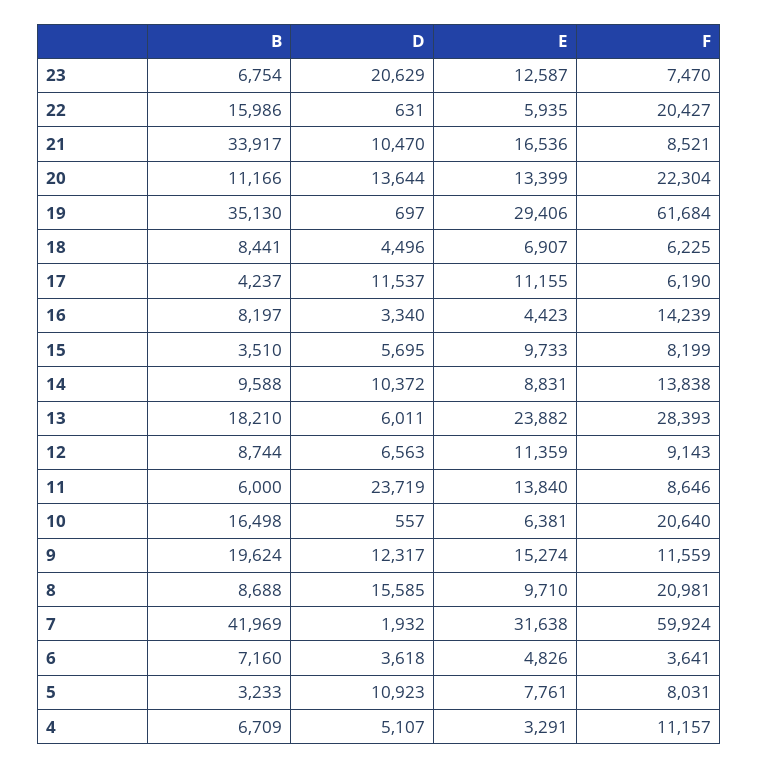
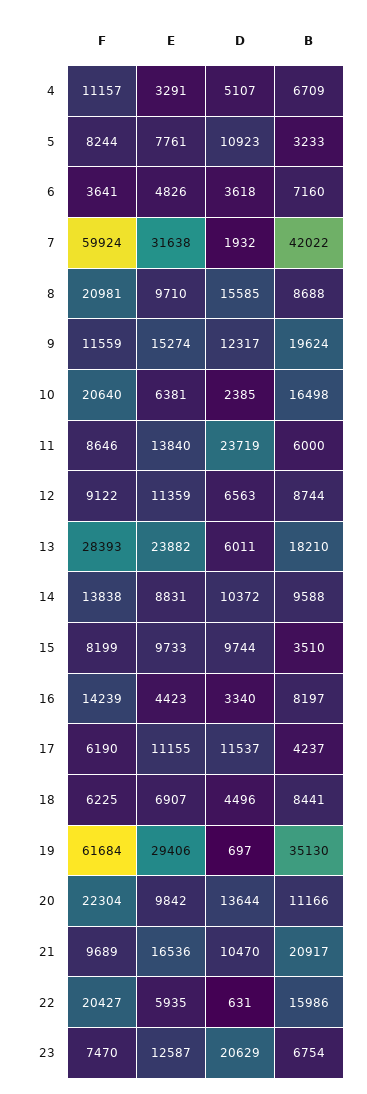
B, 21: 33917 -> 20917
F, 21: 8521 -> 9689
E, 20: 13399 -> 9842
D, 15: 5695 -> 9744
F, 12: 9143 -> 9122
D, 10: 557 -> 2385
B, 7: 41969 -> 42022
F, 5: 8031 -> 8244

